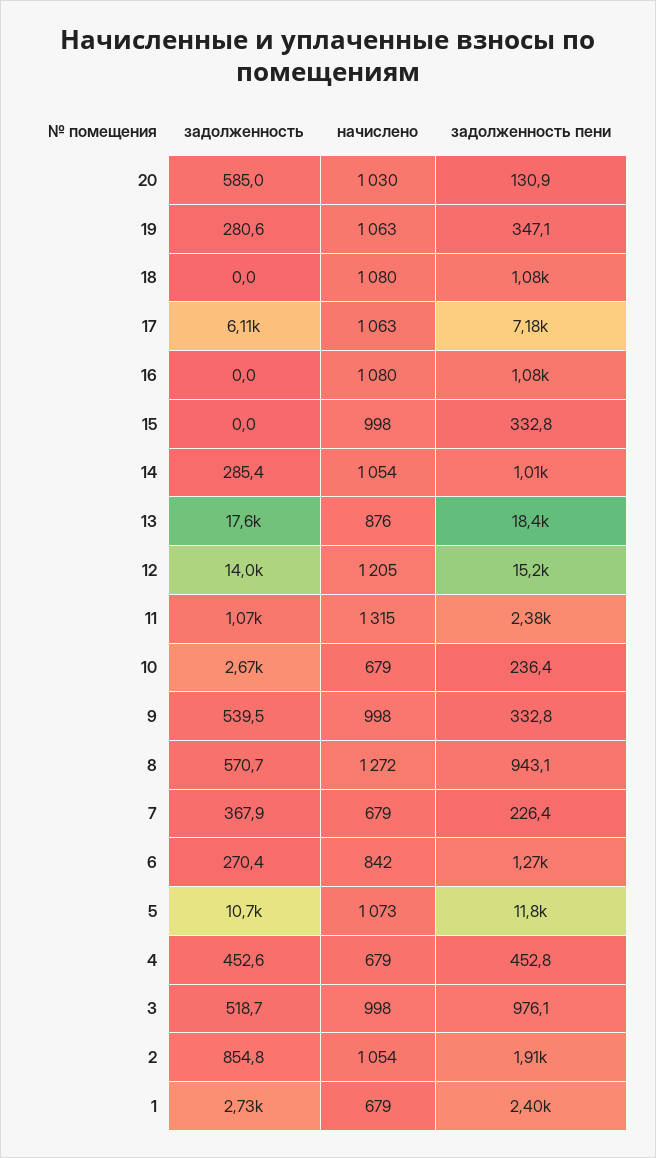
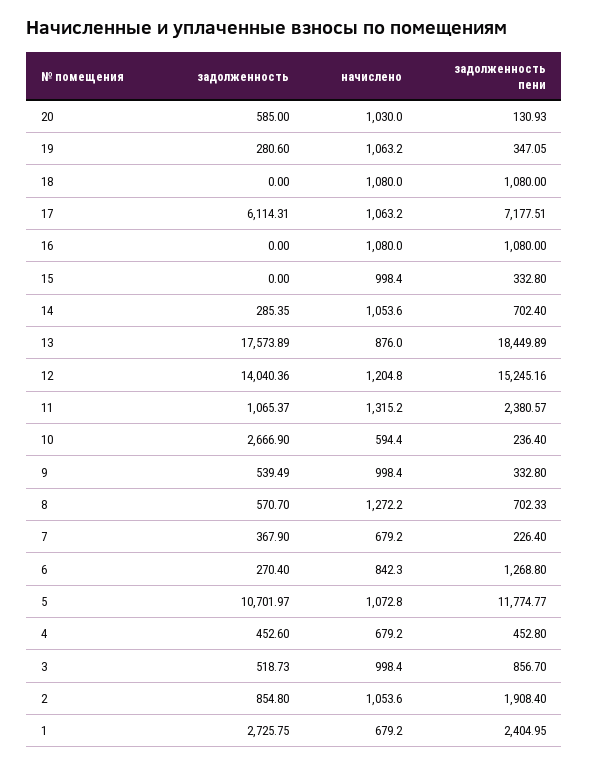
задолженность пени, 14: 1010 -> 702.4
начислено, 10: 679 -> 594.4
задолженность пени, 8: 943.1 -> 702.33
задолженность пени, 3: 976.1 -> 856.7

